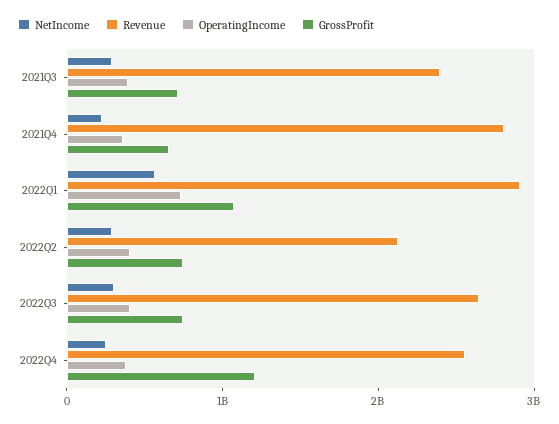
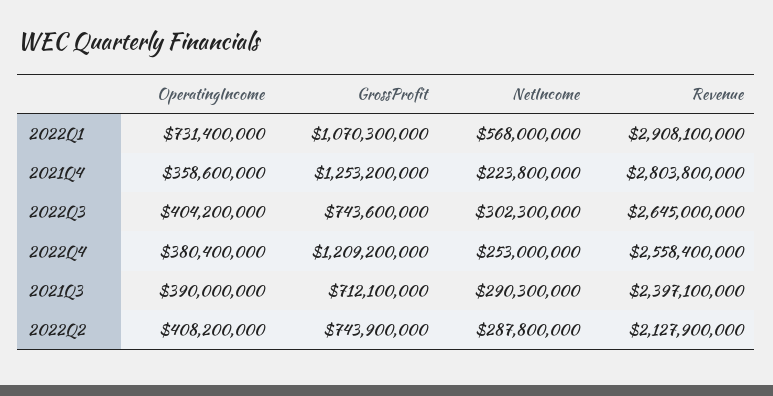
GrossProfit, 2021Q4: 600000000 -> 1253200000

